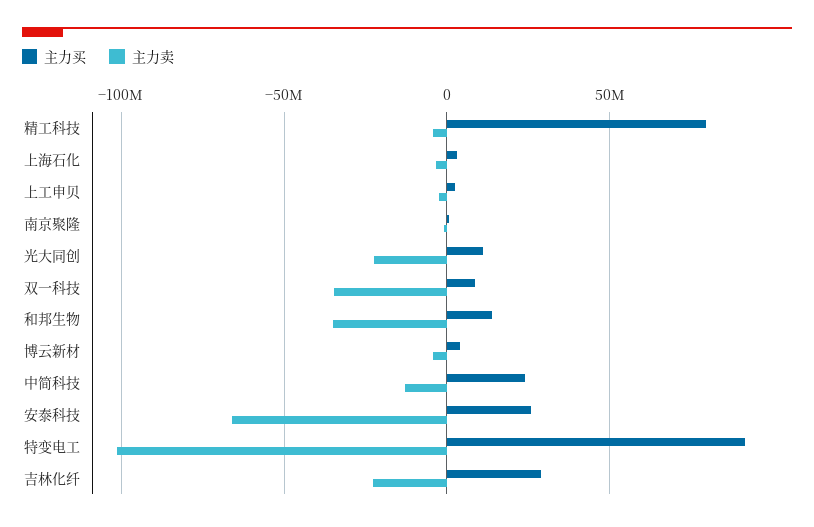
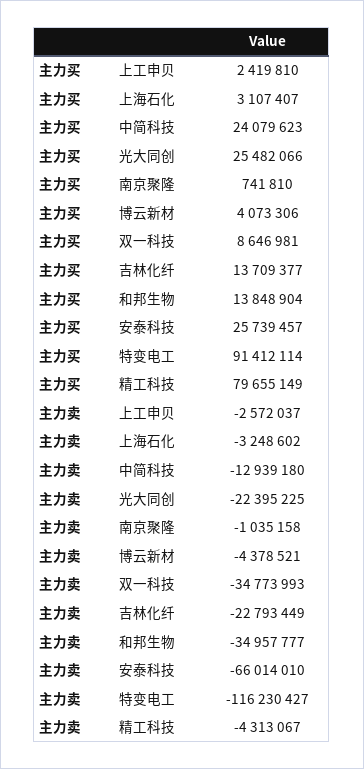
主力买, 光大同创: 10000000 -> 25482066
主力卖, 特变电工: -100000000 -> -116230427
主力买, 吉林化纤: 30000000 -> 13709377

